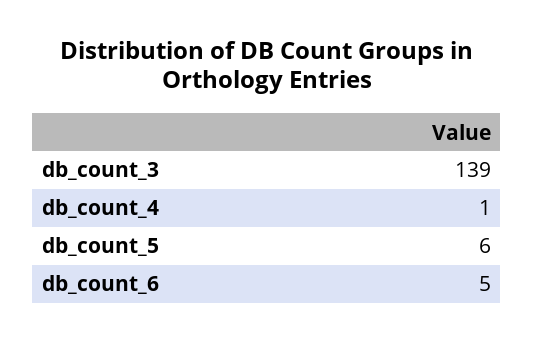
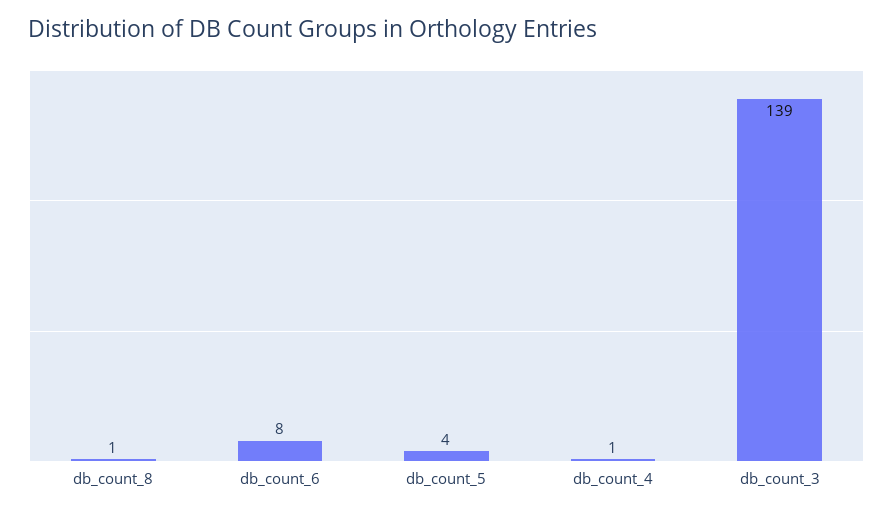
db_count_5: 6 -> 4
db_count_6: 5 -> 8
db_count_8: none -> 1

